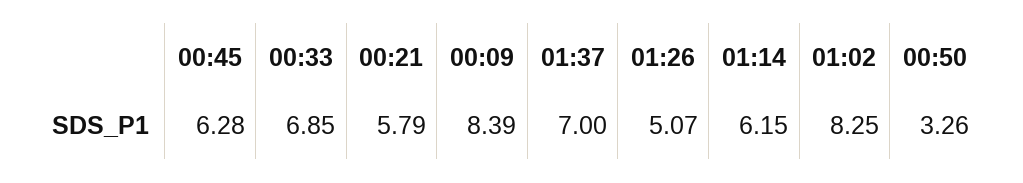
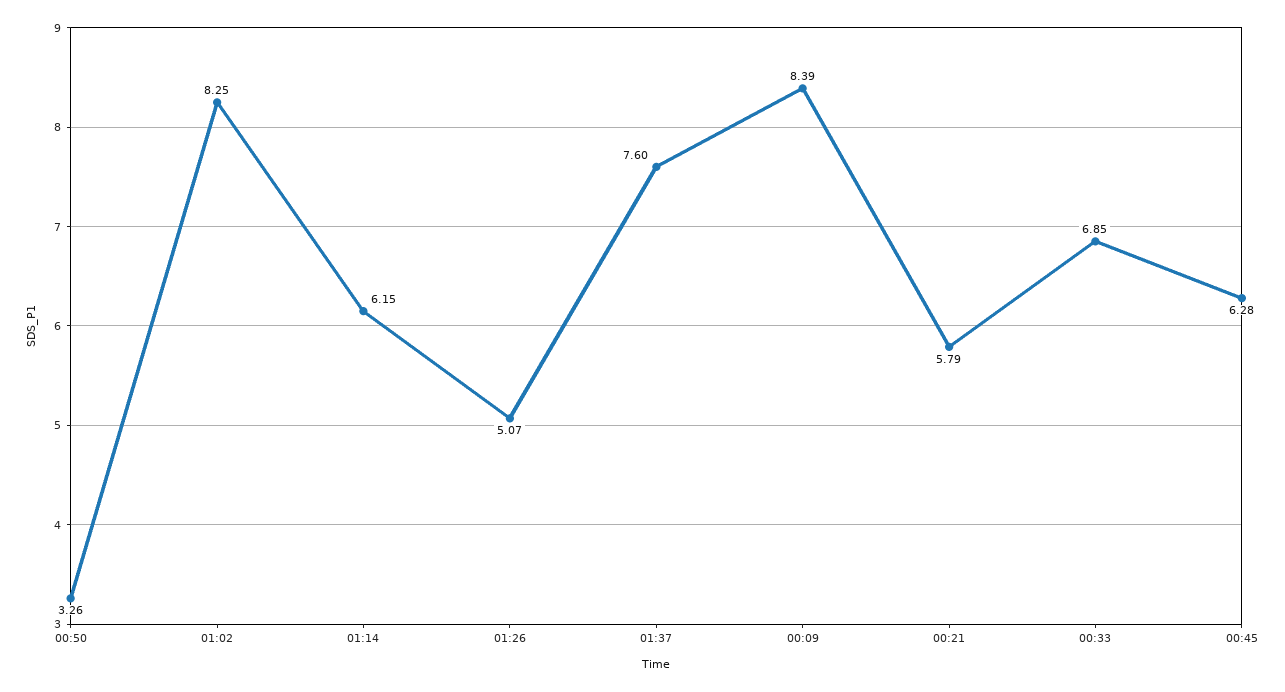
01:37: 7 -> 7.6

